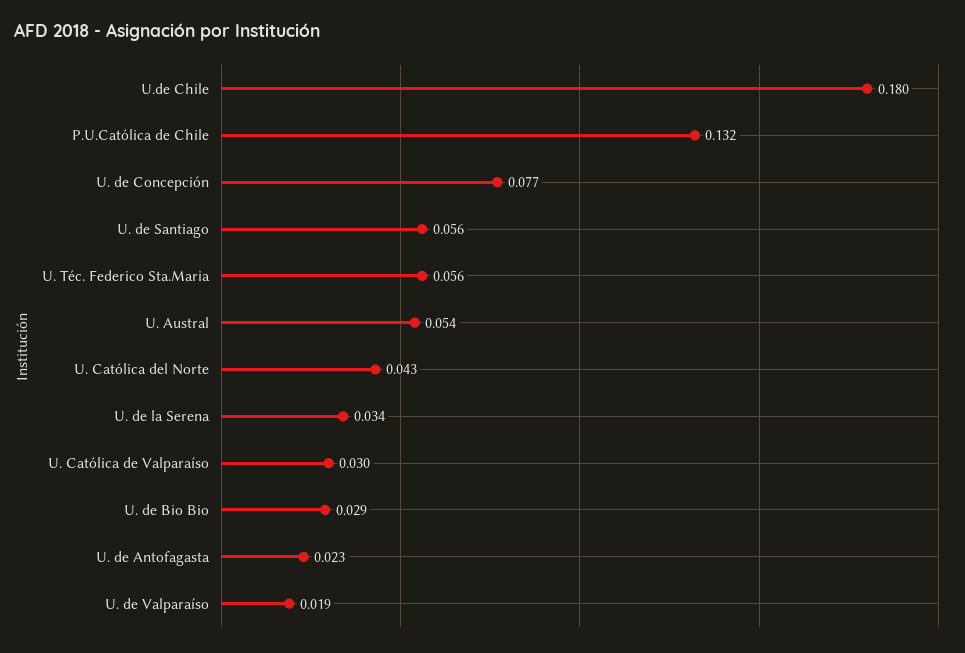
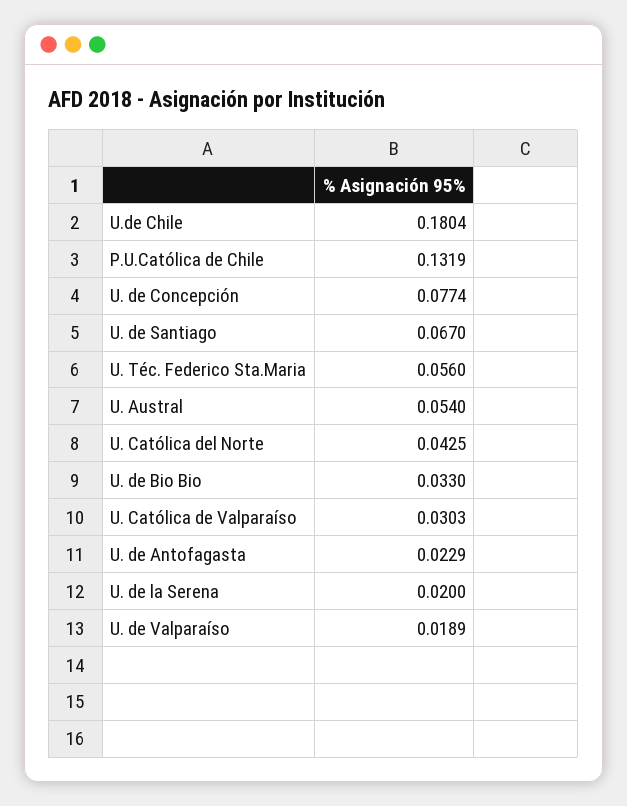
U. de Santiago: 0.056 -> 0.067
U. de la Serena: 0.034 -> 0.02
U. de Bio Bio: 0.029 -> 0.033

